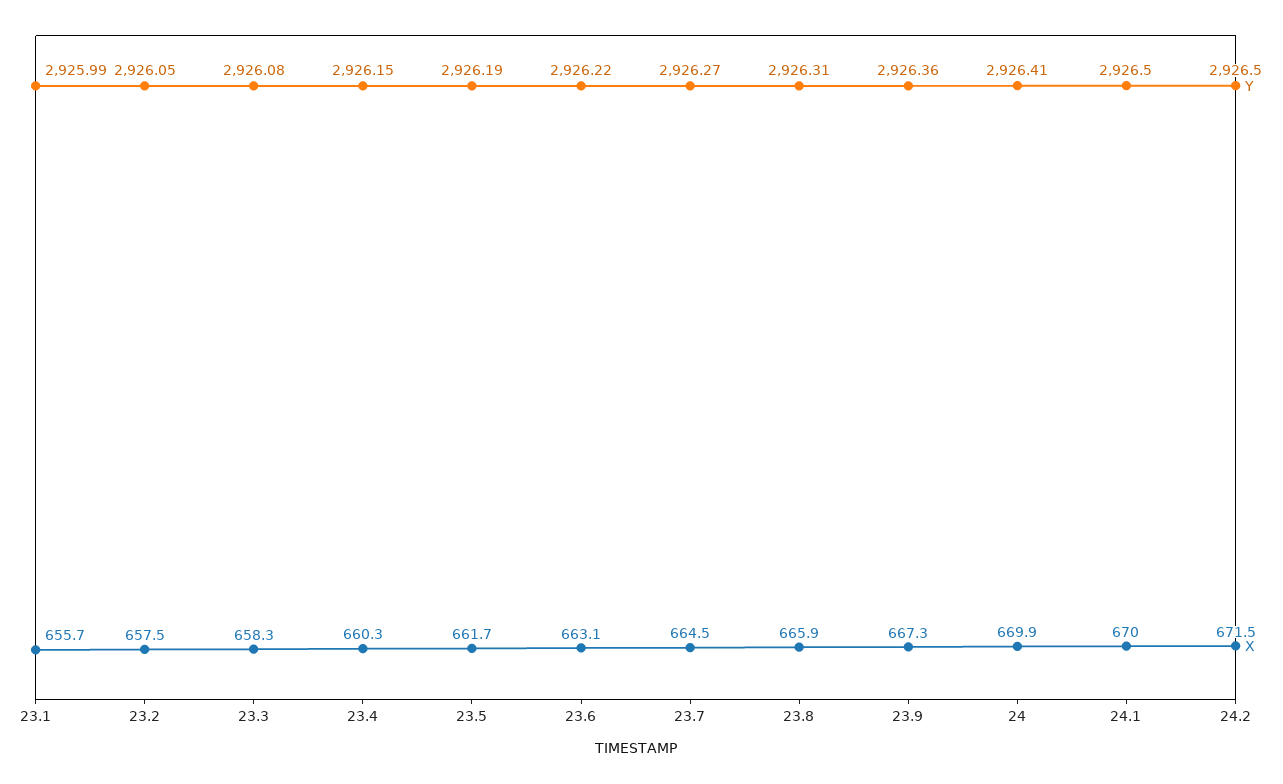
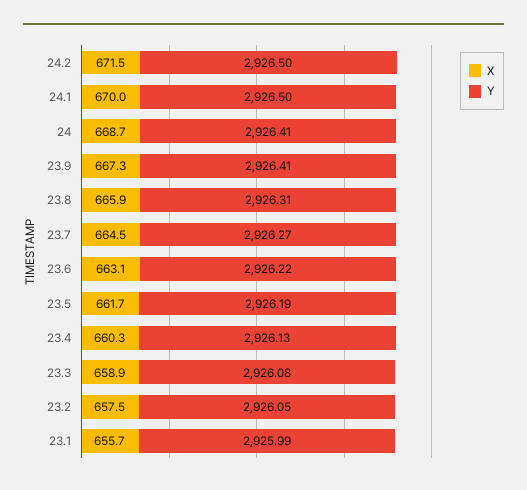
X, 23.3: 658.3 -> 658.9
Y, 23.4: 2926.15 -> 2926.13
Y, 23.9: 2926.36 -> 2926.41
X, 24: 669.9 -> 668.7

